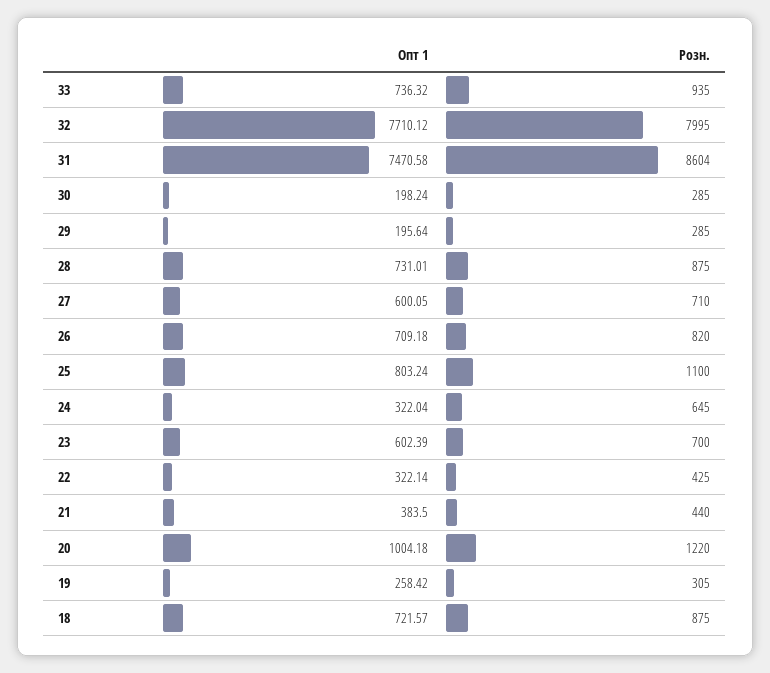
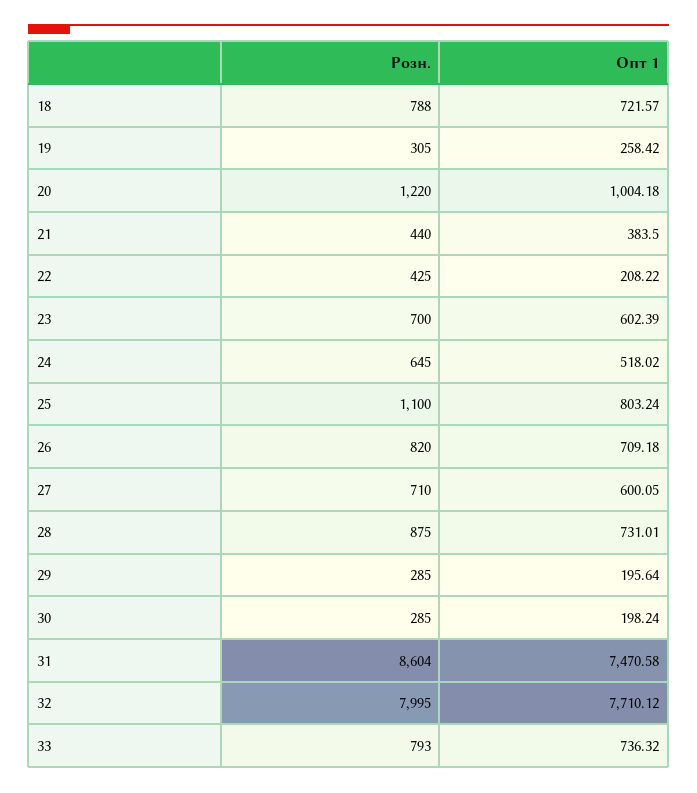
Розн., 33: 935 -> 793
Опт 1, 24: 322.04 -> 518.02
Опт 1, 22: 322.14 -> 208.22
Розн., 18: 875 -> 788

